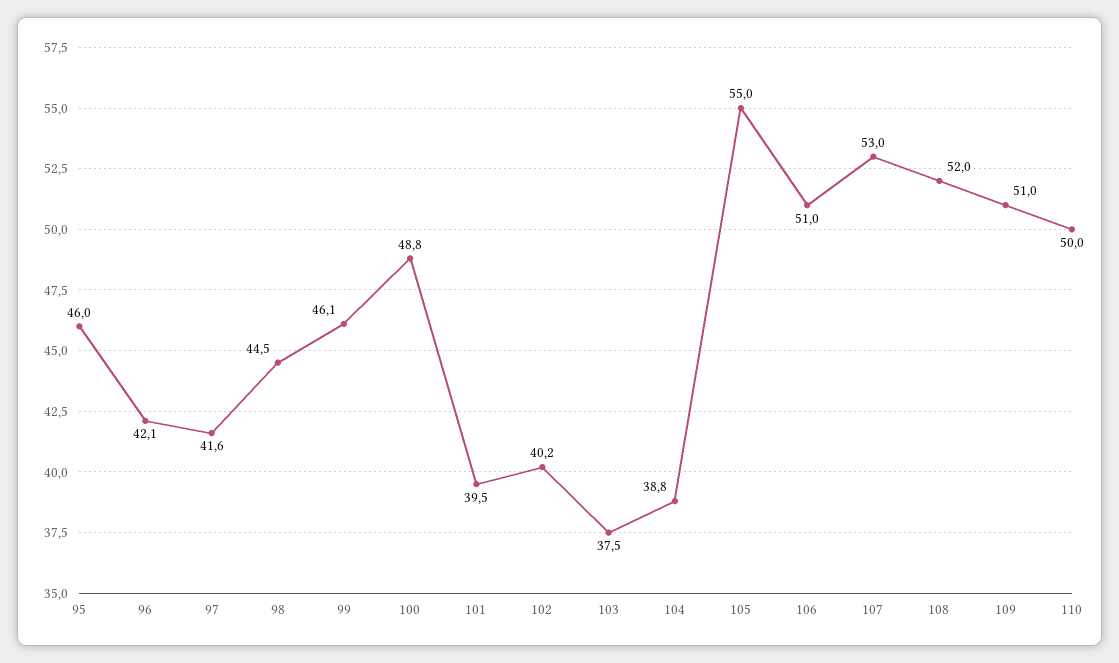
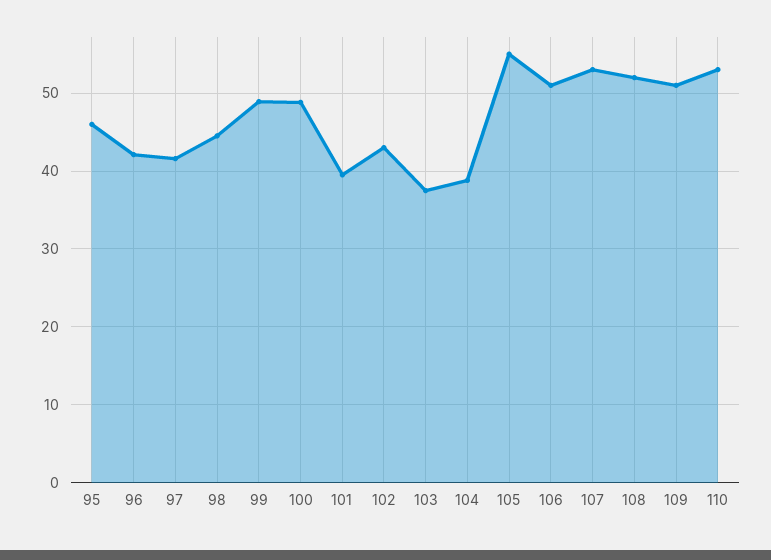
99: 46.1 -> 49
102: 40.2 -> 43
110: 50 -> 53

